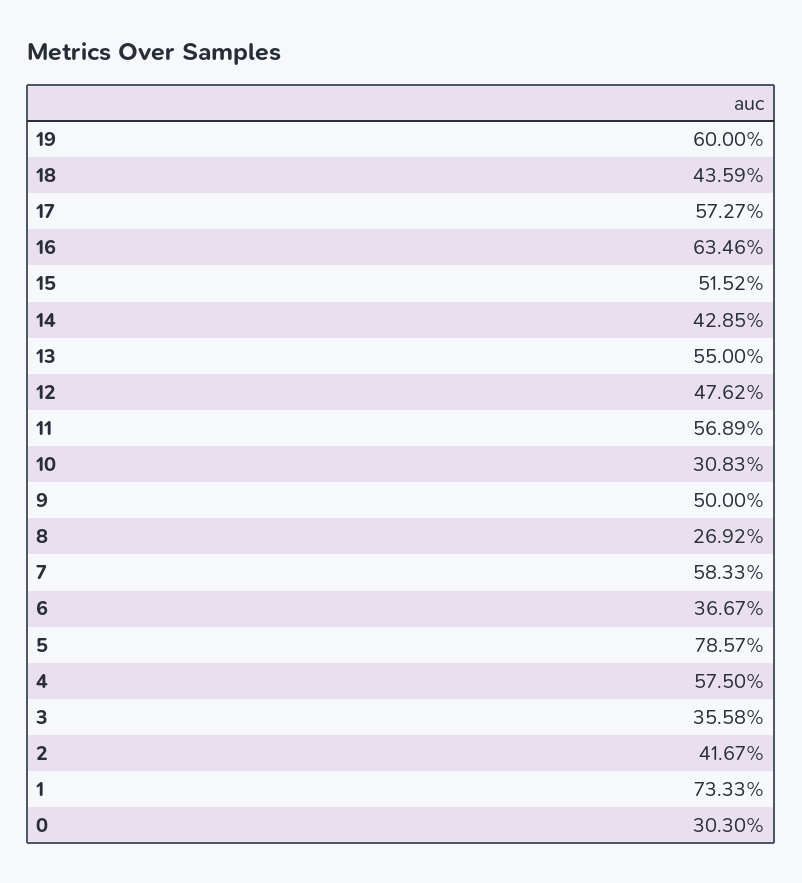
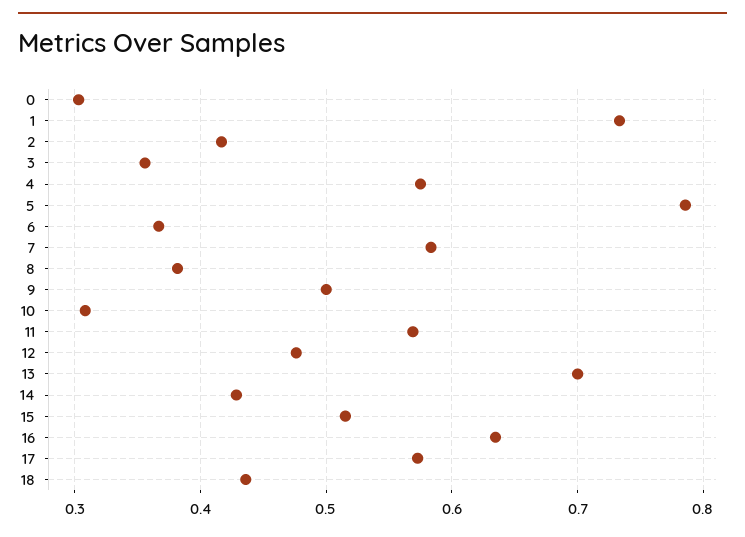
19: 0.6 -> none
13: 0.55 -> 0.7
8: 0.2692 -> 0.38

